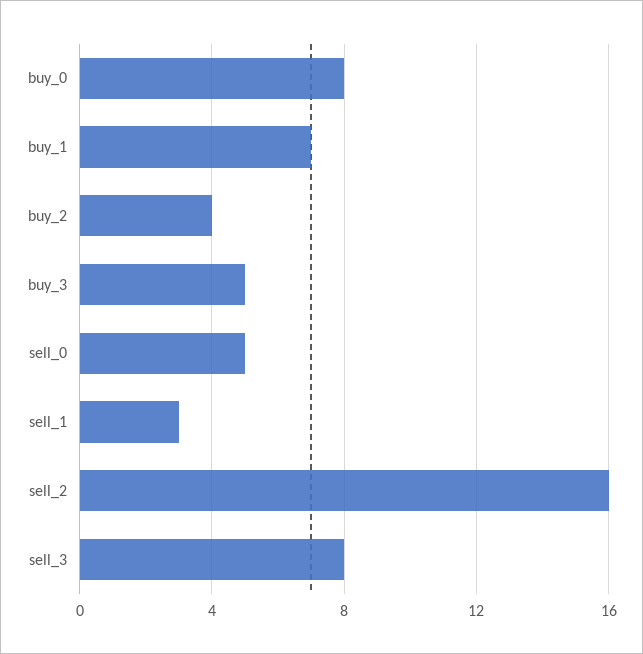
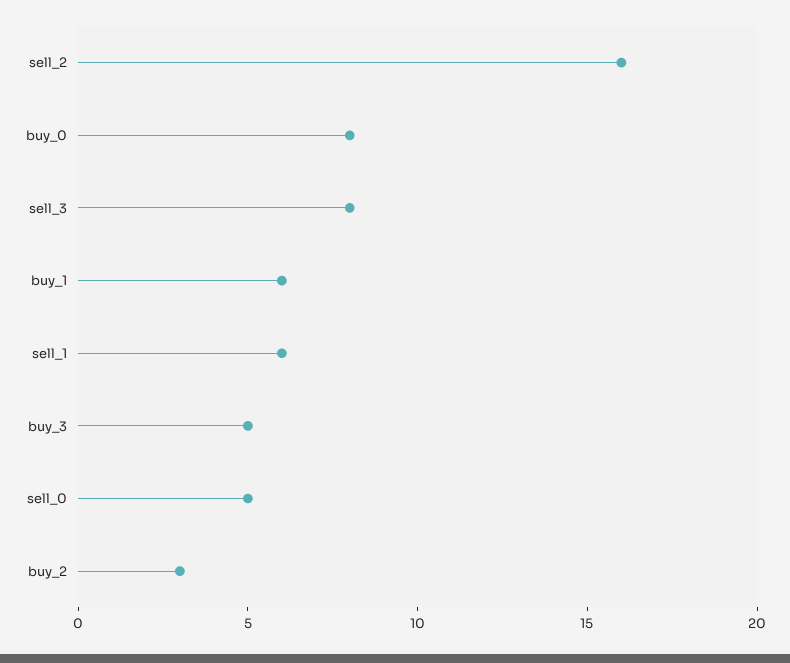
buy_1: 7 -> 6
buy_2: 4 -> 3
sell_1: 3 -> 6

